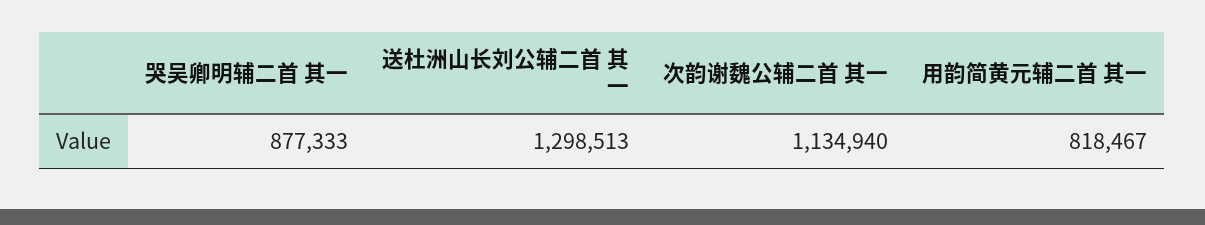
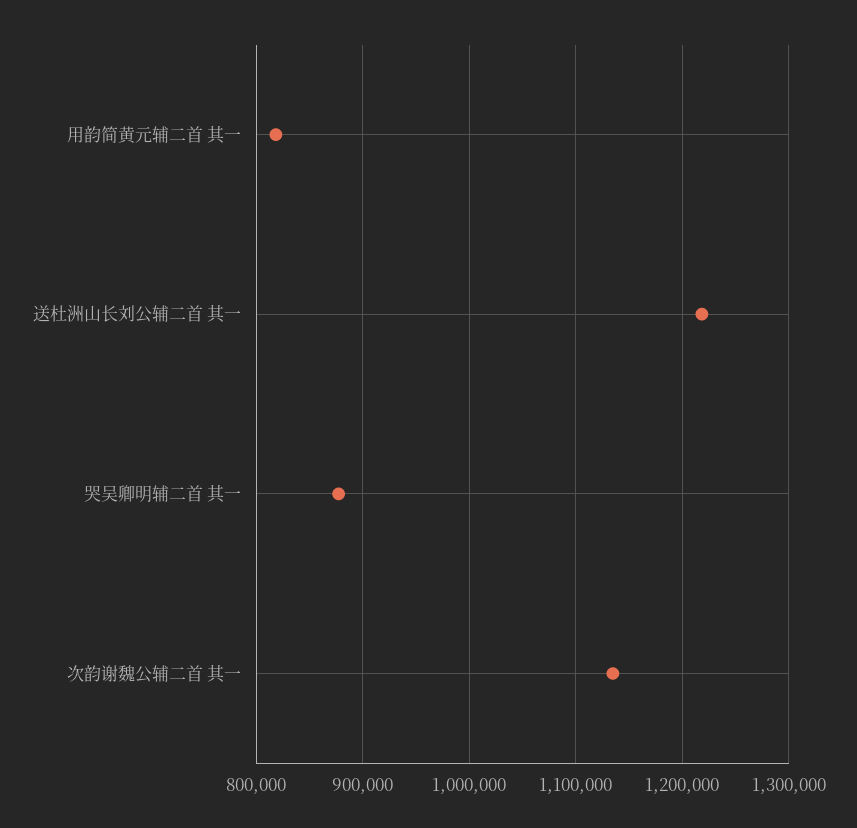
送杜洲山长刘公辅二首 其一: 1298513 -> 1220000

